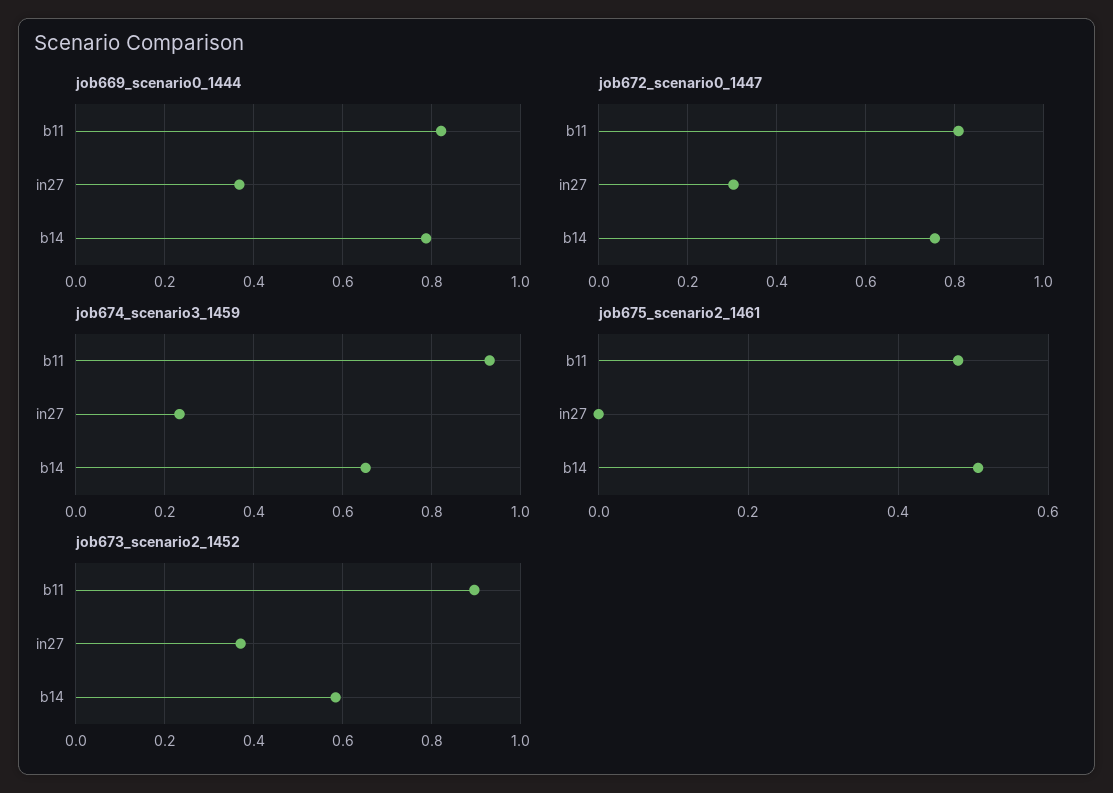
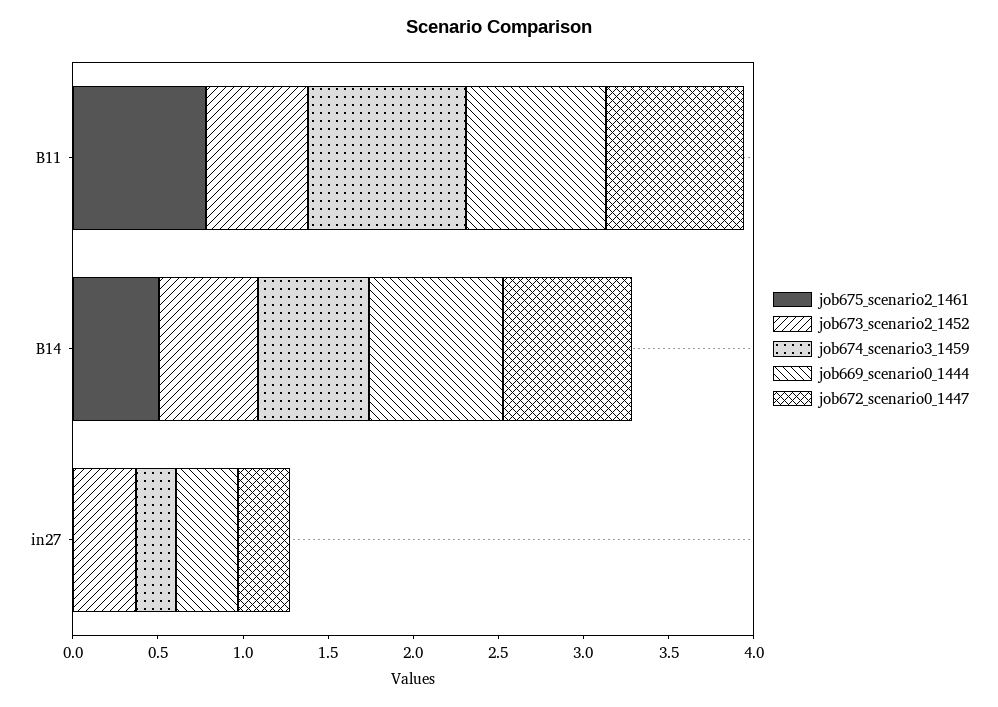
job675_scenario2_1461, b11: 0.48 -> 0.8
job673_scenario2_1452, b11: 0.9 -> 0.6

